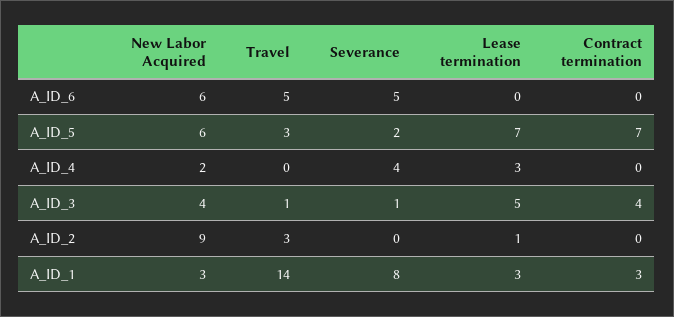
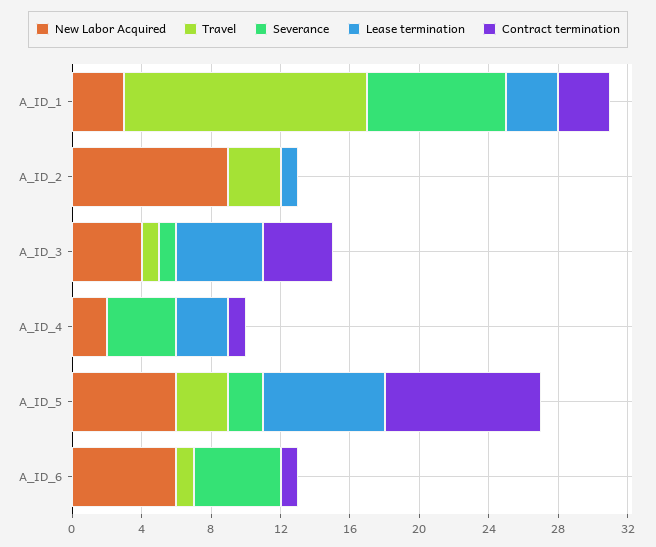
Travel, A_ID_6: 5 -> 1
Contract termination, A_ID_6: 0 -> 1
Contract termination, A_ID_5: 7 -> 9
Contract termination, A_ID_4: 0 -> 1

